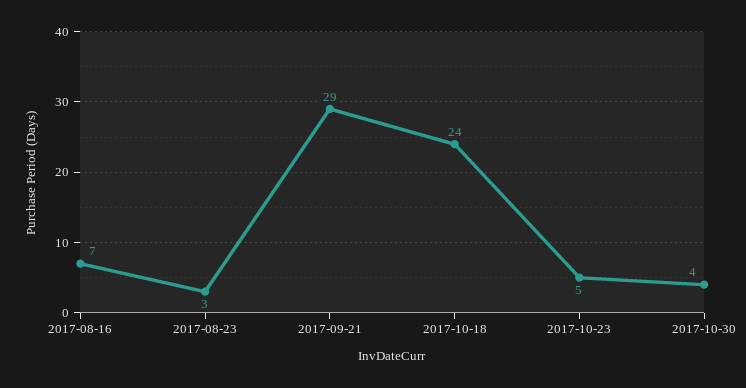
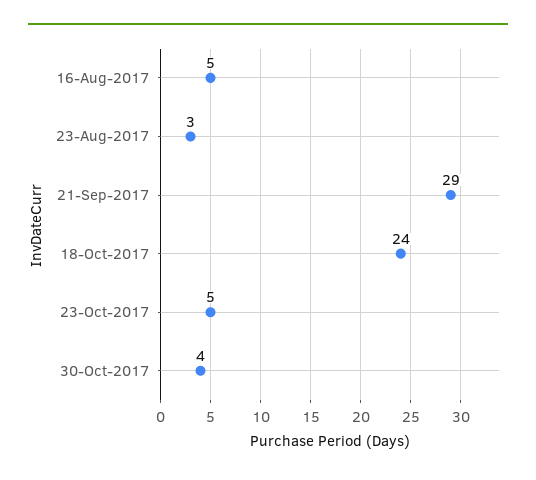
2017-08-16: 7 -> 5

